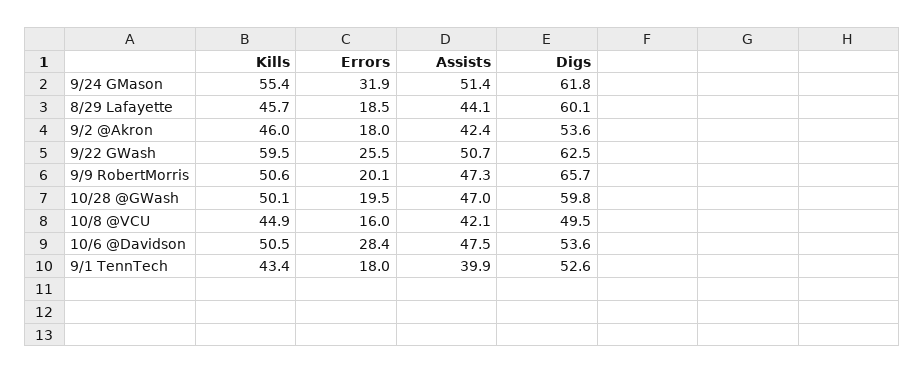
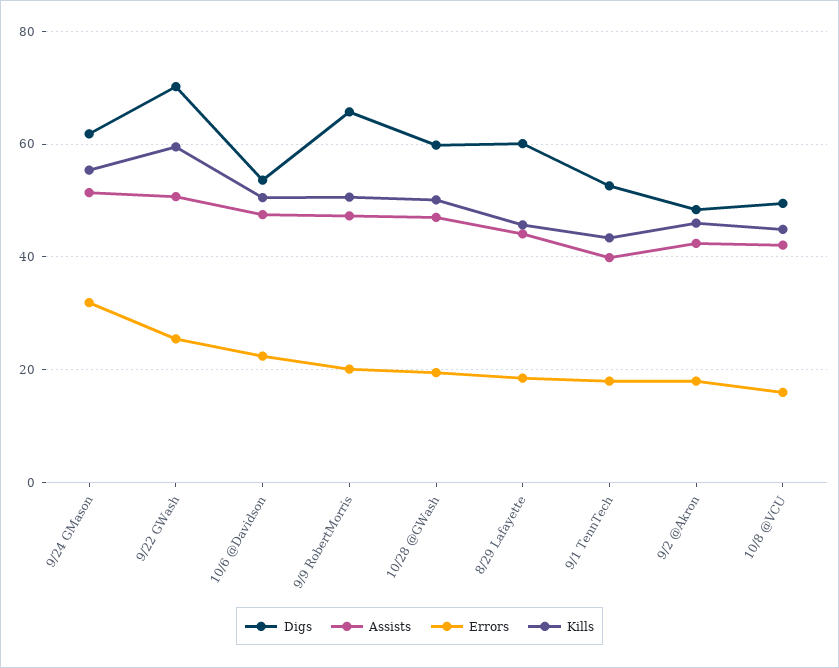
Digs, 9/2 @Akron: 53.6 -> 48
Digs, 9/22 GWash: 62.5 -> 70
Errors, 10/6 @Davidson: 28.4 -> 22

